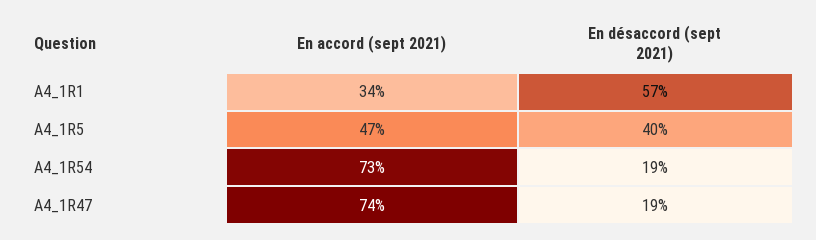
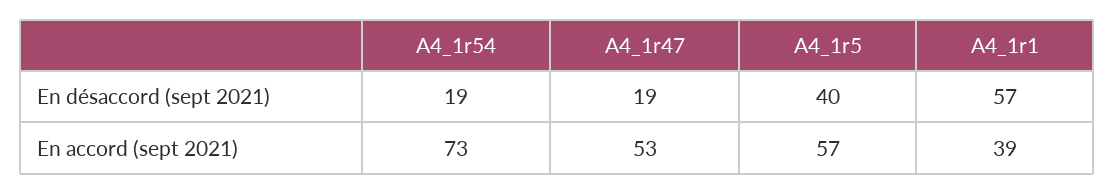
En accord (sept 2021), A4_1R1: 34 -> 39
En accord (sept 2021), A4_1R5: 47 -> 57
En accord (sept 2021), A4_1R47: 74 -> 53

